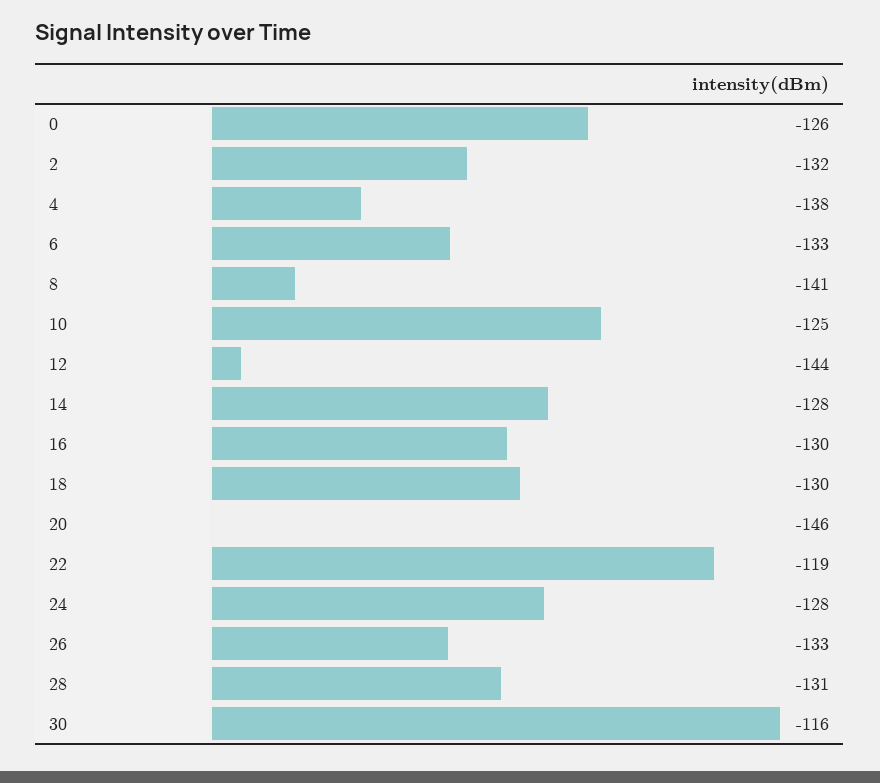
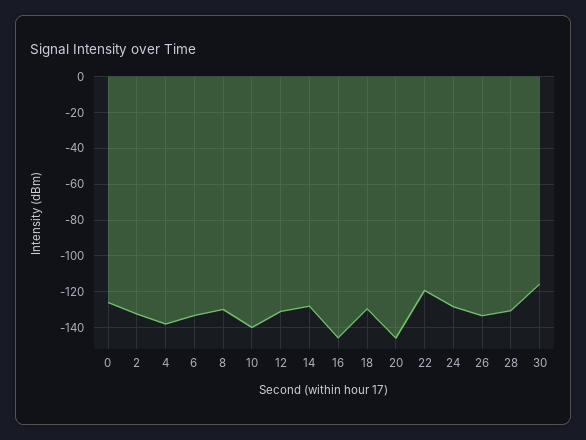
8: -141 -> -130
10: -125 -> -140
12: -144 -> -130
16: -130 -> -145

